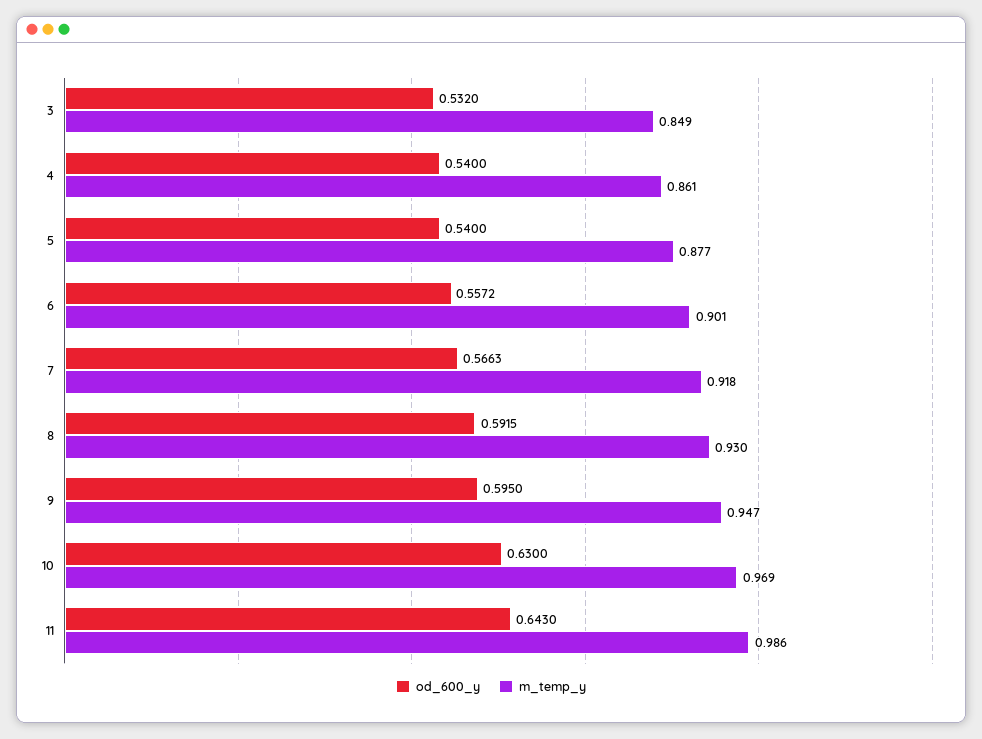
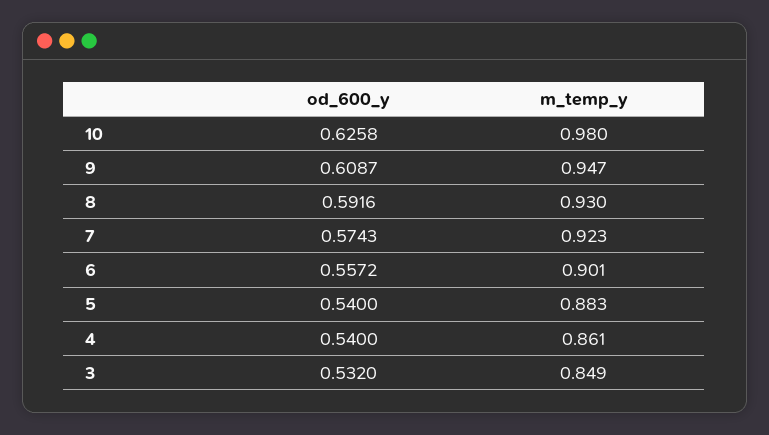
m_temp_y, 5: 0.877 -> 0.883
od_600_y, 7: 0.5663 -> 0.5743
m_temp_y, 7: 0.918 -> 0.923
od_600_y, 8: 0.5915 -> 0.5916
od_600_y, 9: 0.595 -> 0.6087
od_600_y, 10: 0.63 -> 0.6258
m_temp_y, 10: 0.969 -> 0.98
od_600_y, 11: 0.643 -> none
m_temp_y, 11: 0.986 -> none

